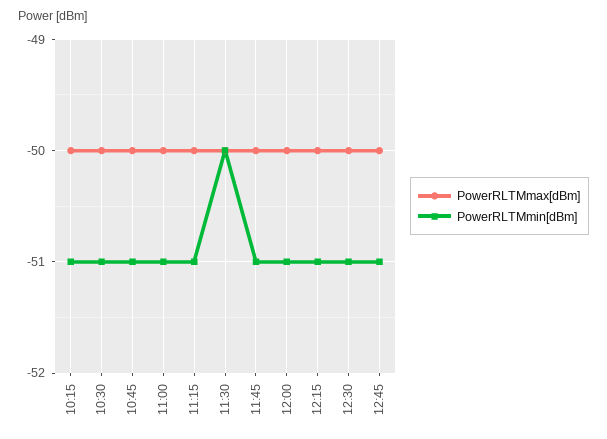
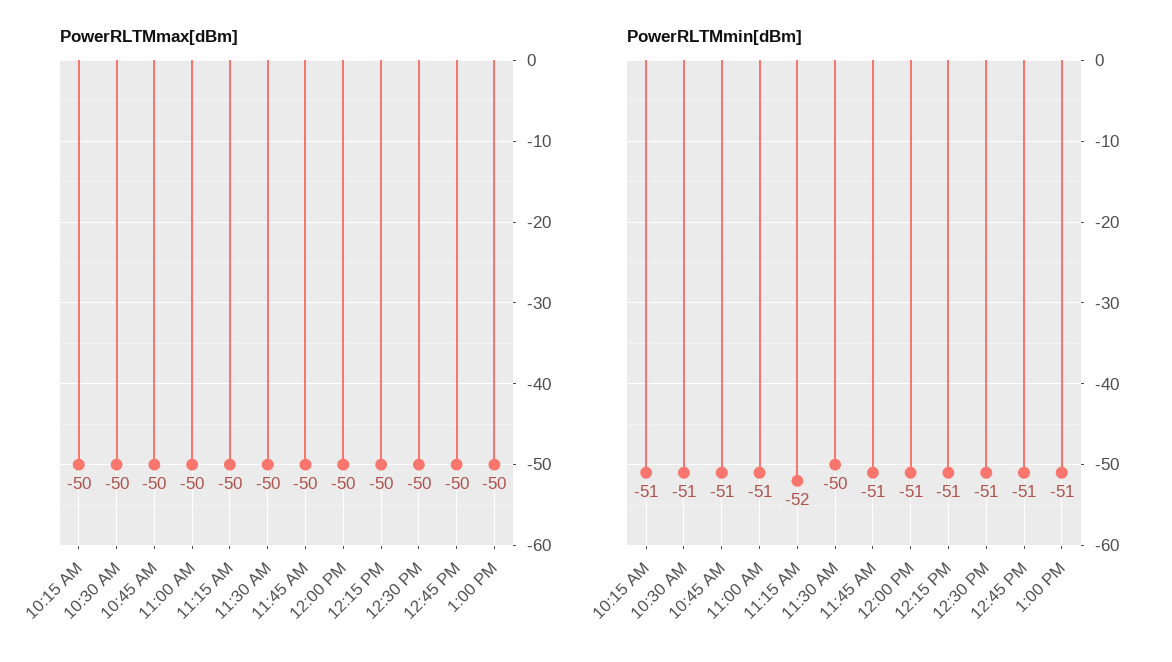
PowerRLTMmin[dBm], 11:15: -51 -> -52
PowerRLTMmax[dBm], 1:00 PM: none -> -50
PowerRLTMmin[dBm], 1:00 PM: none -> -51

